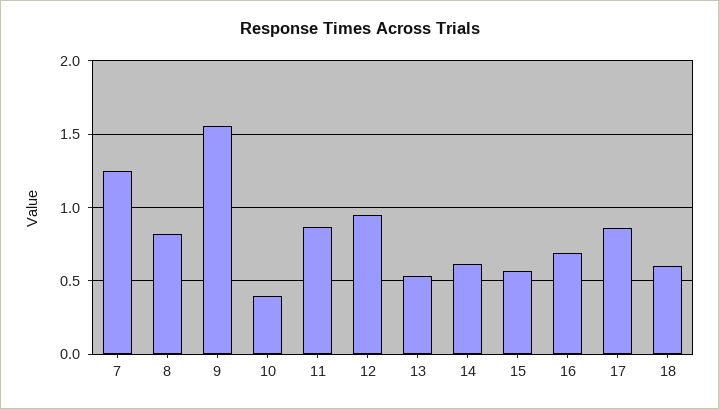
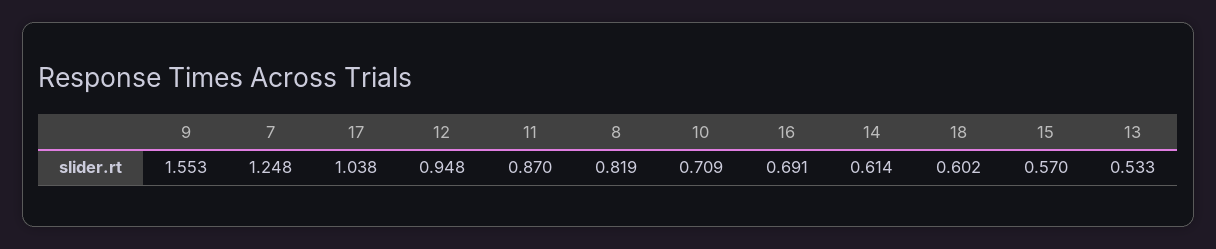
10: 0.4 -> 0.709
17: 0.85 -> 1.038

